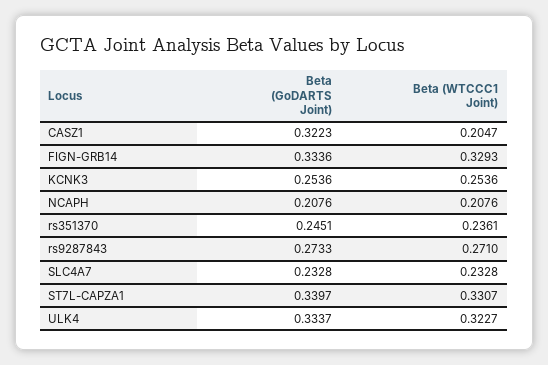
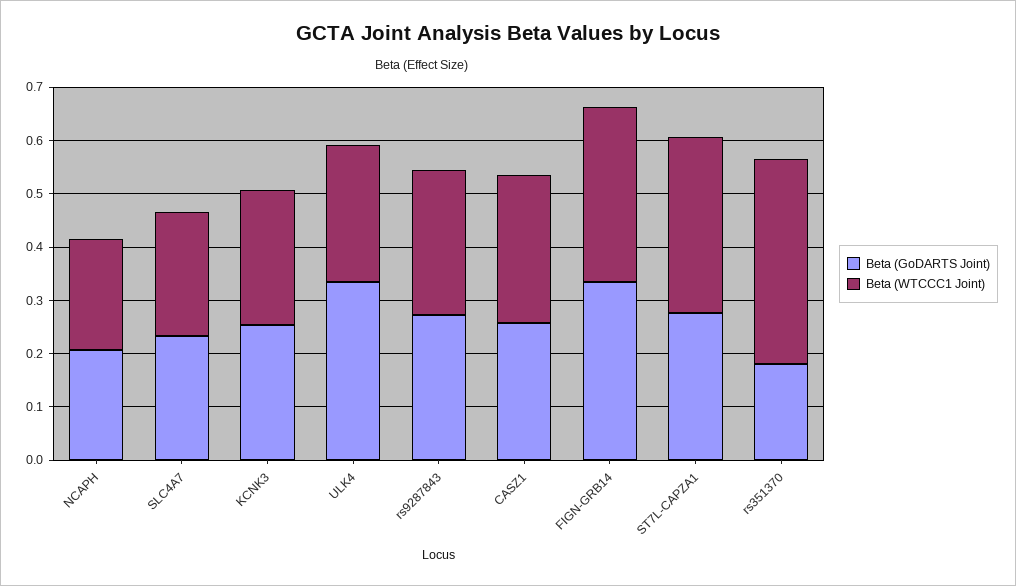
Beta (GoDARTS Joint), CASZ1: 0.3223 -> 0.26
Beta (WTCCC1 Joint), CASZ1: 0.2047 -> 0.28
Beta (GoDARTS Joint), rs351370: 0.2451 -> 0.18
Beta (WTCCC1 Joint), rs351370: 0.2361 -> 0.38
Beta (GoDARTS Joint), ST7L-CAPZA1: 0.3397 -> 0.28
Beta (WTCCC1 Joint), ULK4: 0.3227 -> 0.26

